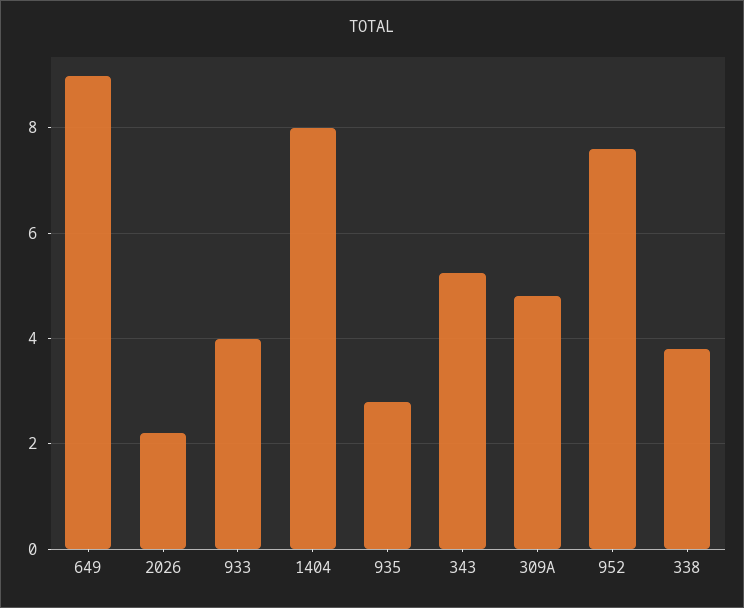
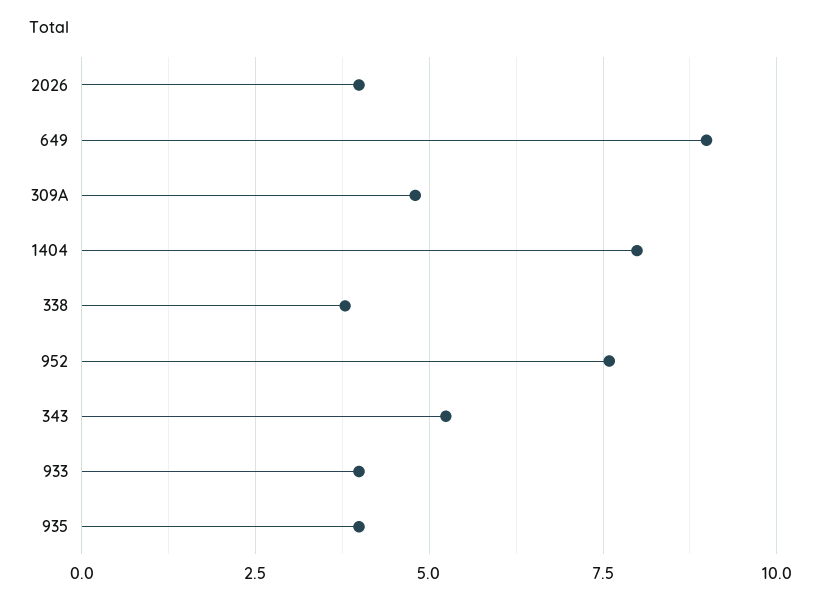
2026: 2.2 -> 4
935: 2.8 -> 4

